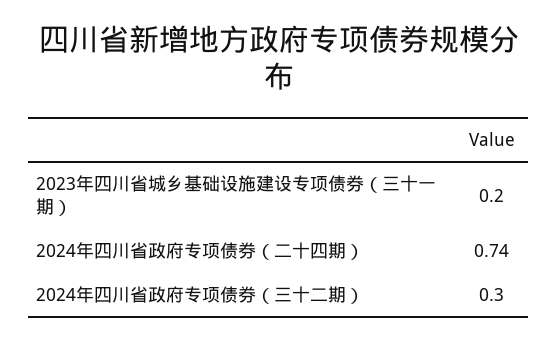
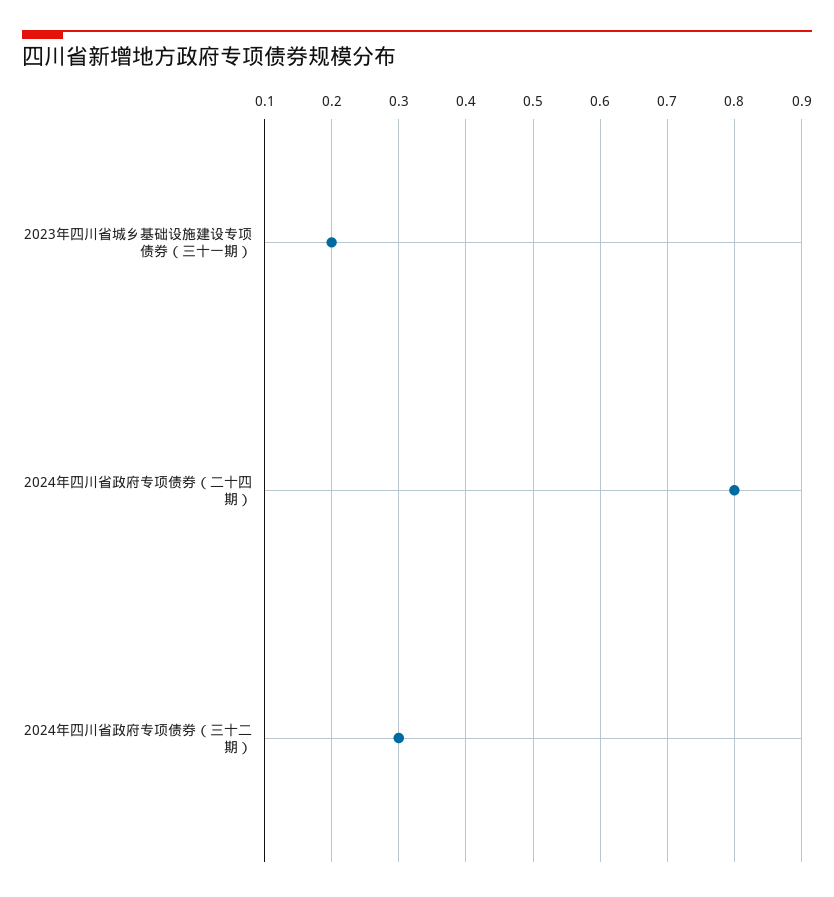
2024年四川省政府专项债券（二十四期）: 0.74 -> 0.8

